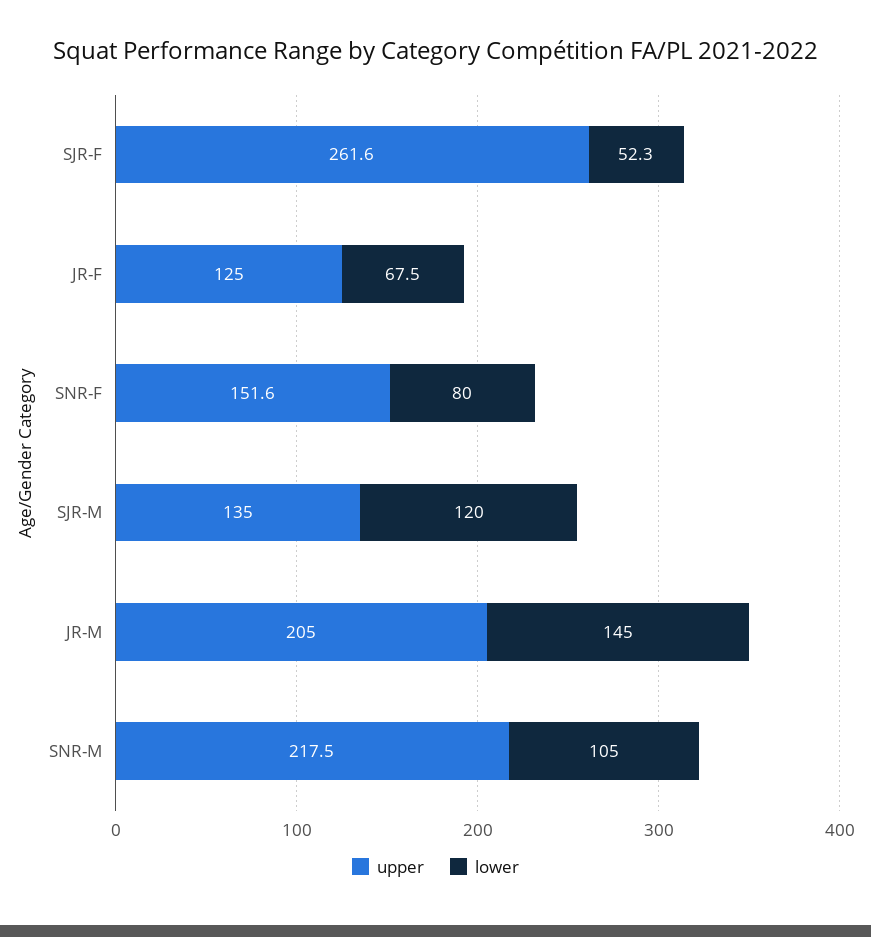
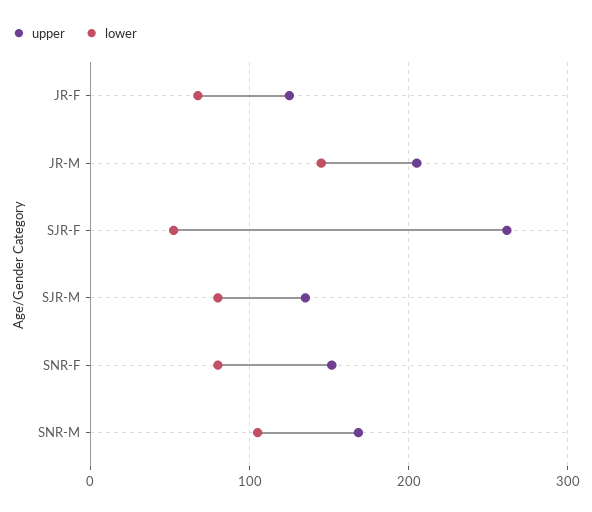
lower, SJR-M: 120 -> 80
upper, SNR-M: 217.5 -> 170

